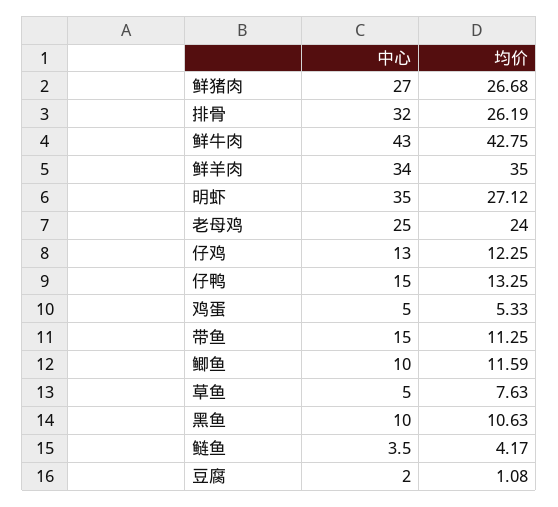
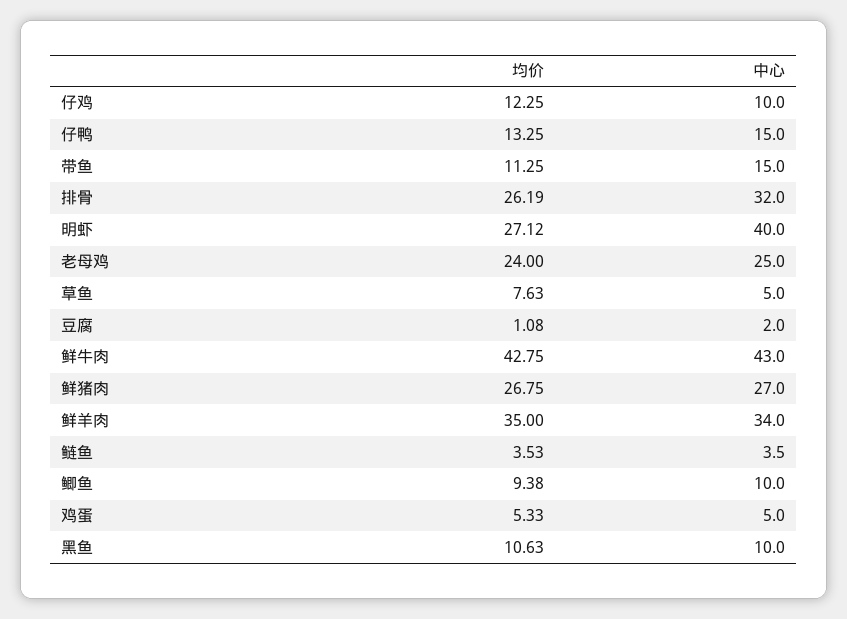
均价, 鲜猪肉: 26.68 -> 26.75
中心, 明虾: 35 -> 40
中心, 仔鸡: 13 -> 10
均价, 鲫鱼: 11.59 -> 9.38
均价, 鲢鱼: 4.17 -> 3.53

